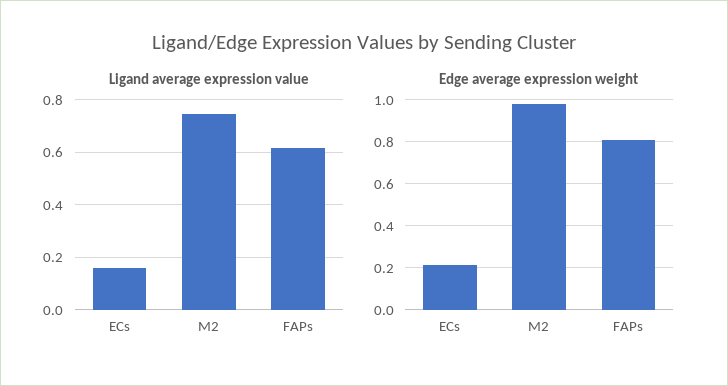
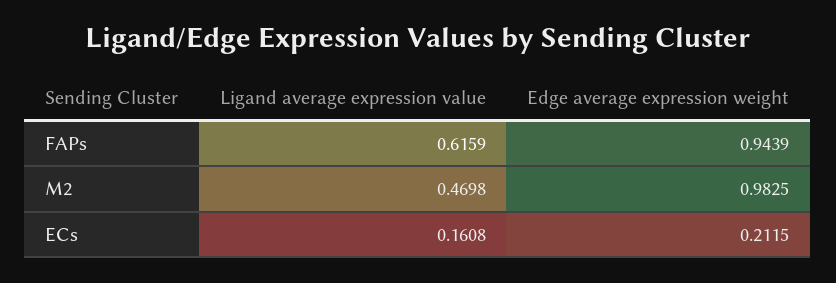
Ligand average expression value, M2: 0.75 -> 0.4698
Edge average expression weight, FAPs: 0.8 -> 0.9439

